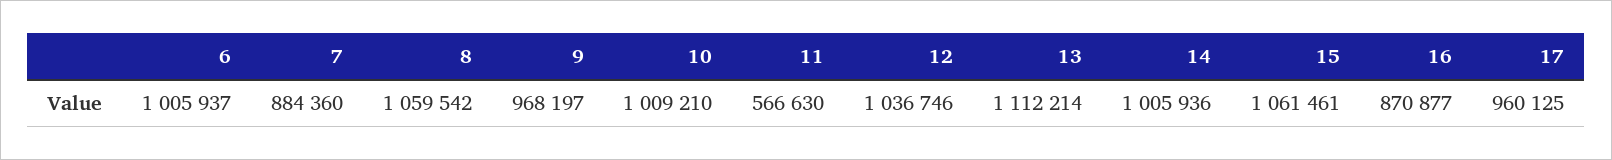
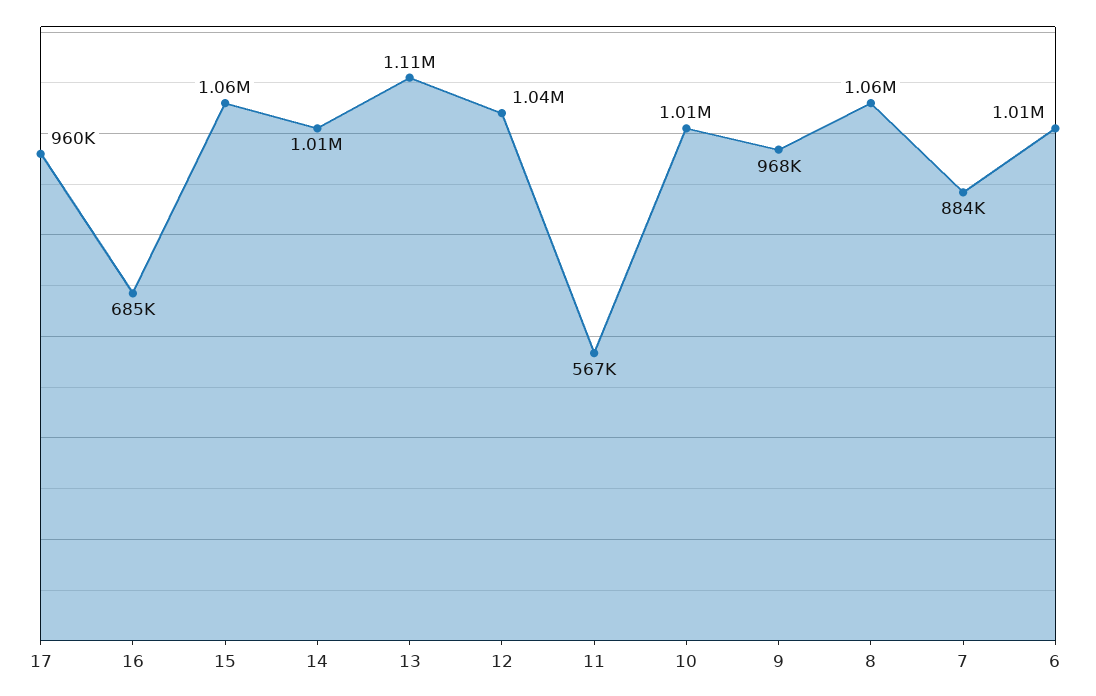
16: 870877 -> 685000

